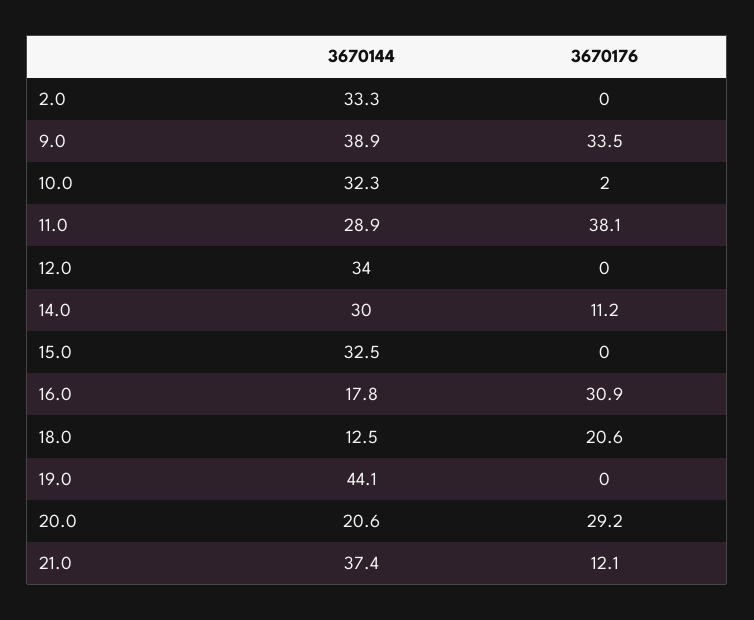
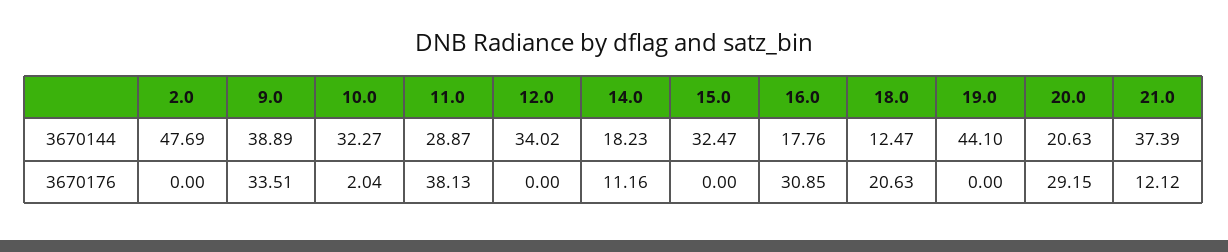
3670144, 2.0: 33.3 -> 47.69
3670144, 14.0: 30 -> 18.23

